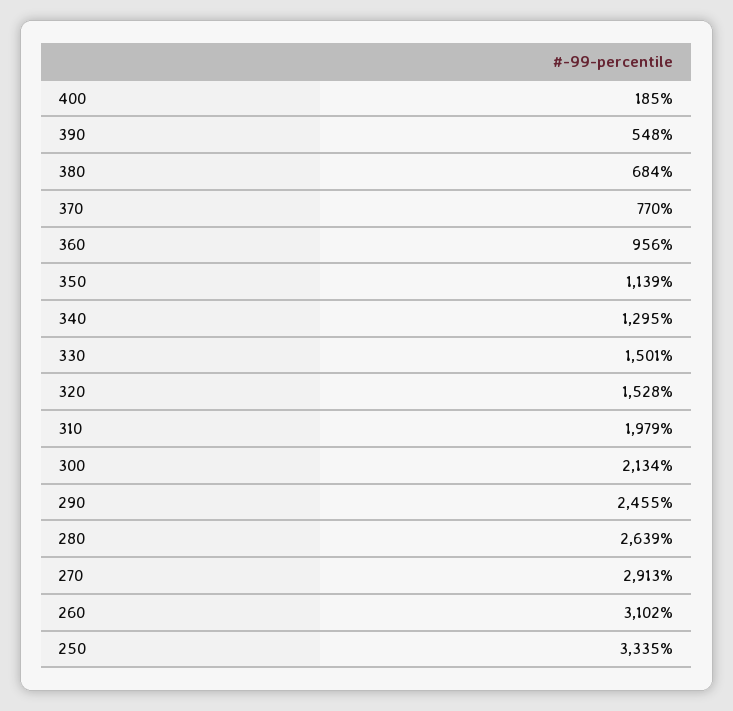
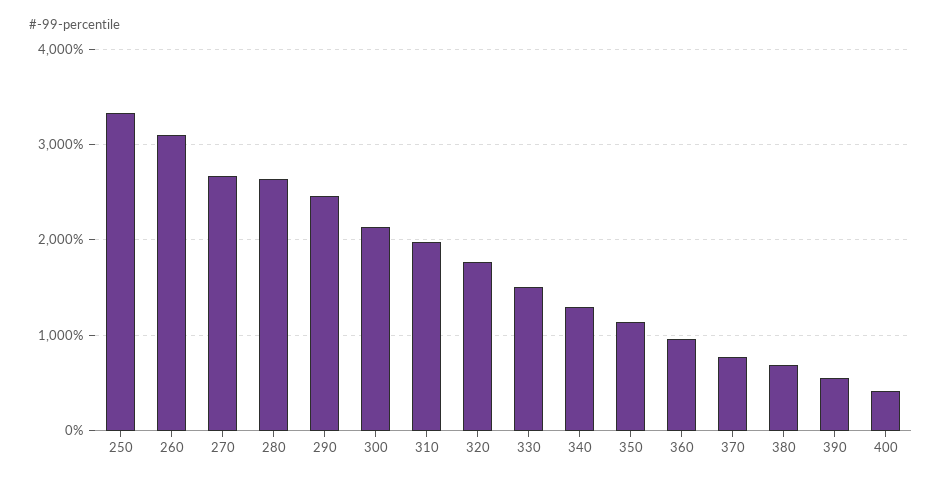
400: 185 -> 400
320: 1528 -> 1800
270: 2913 -> 2700

